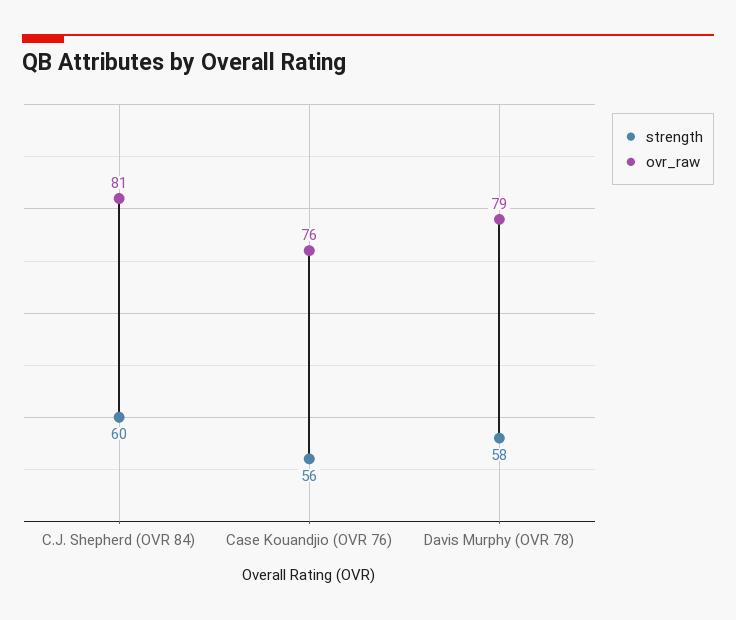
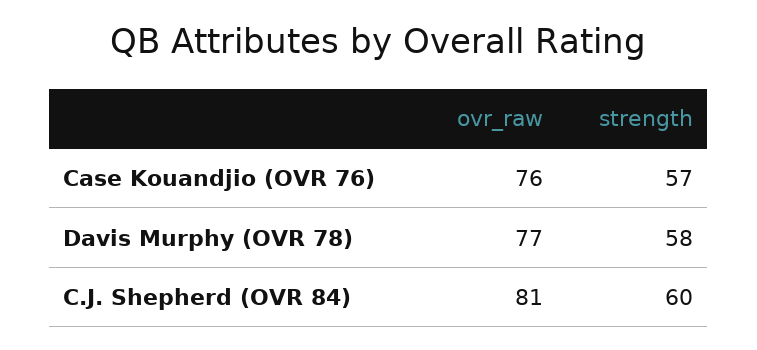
strength, Case Kouandjio (OVR 76): 56 -> 57
ovr_raw, Davis Murphy (OVR 78): 79 -> 77

